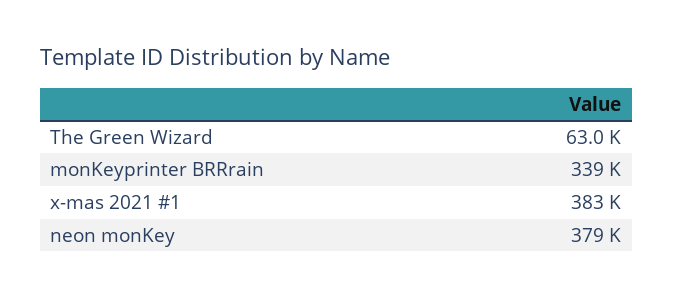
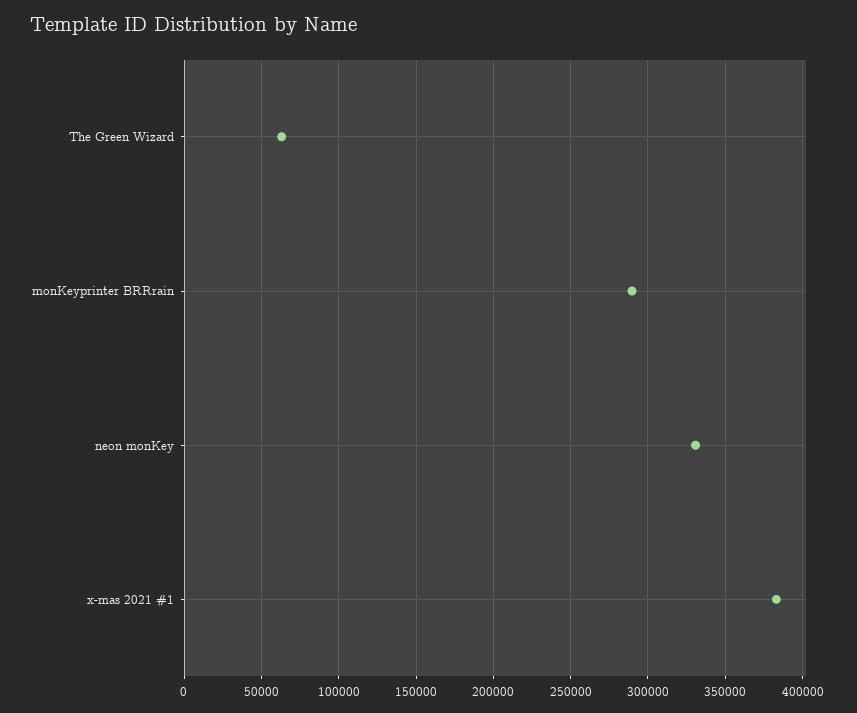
monKeyprinter BRRrain: 339000 -> 290000
neon monKey: 379000 -> 330000

